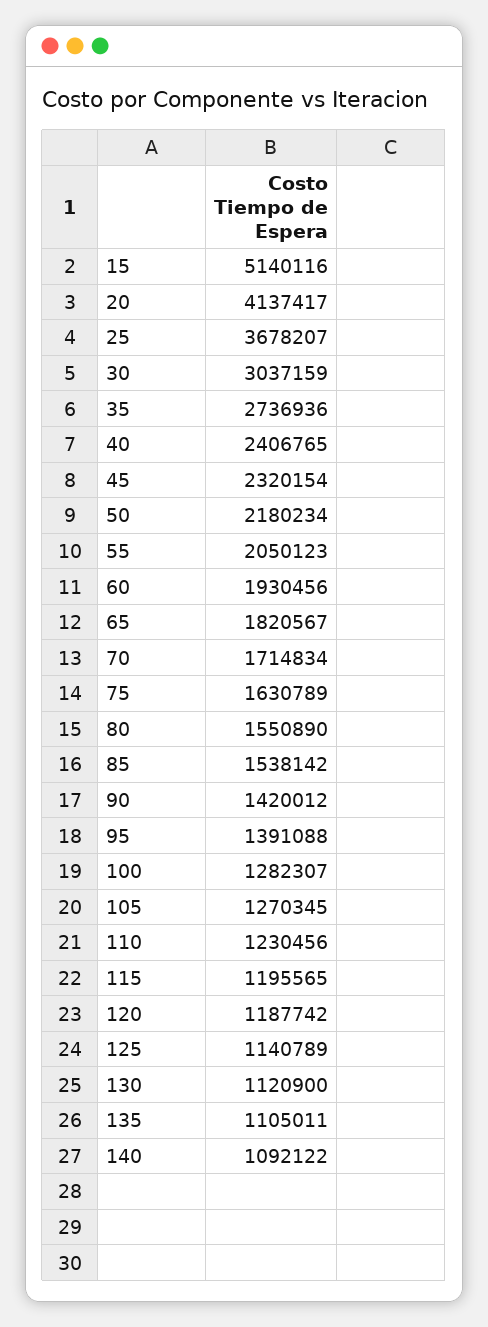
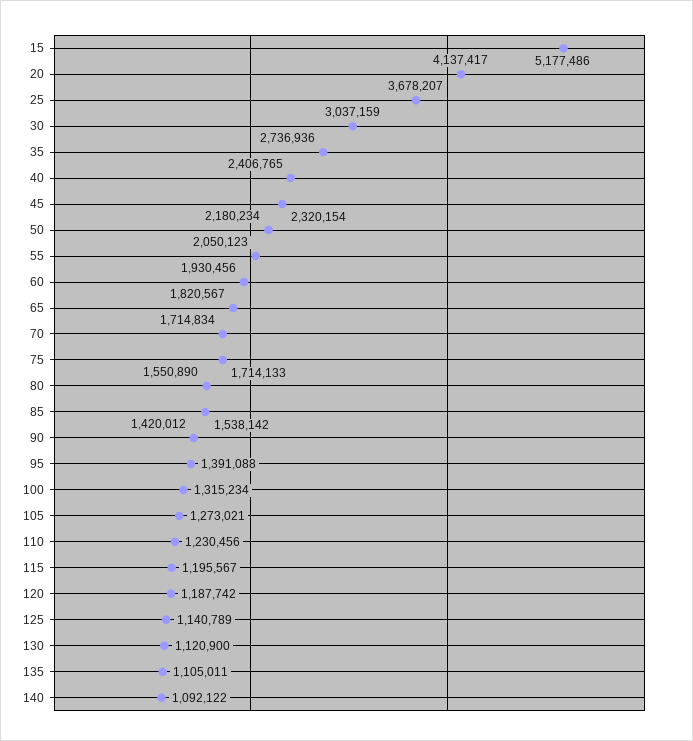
15: 5140116 -> 5177486
75: 1630789 -> 1714133
100: 1282307 -> 1315234
105: 1270345 -> 1273021
115: 1195565 -> 1195567

